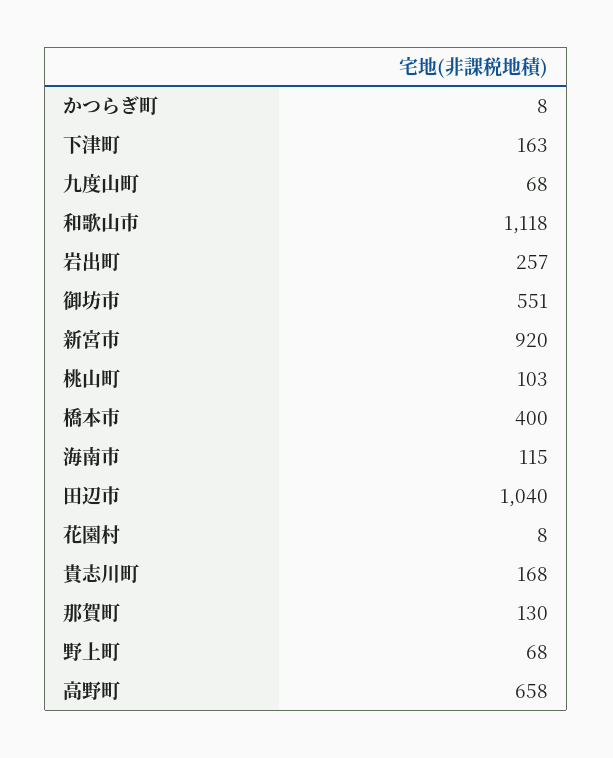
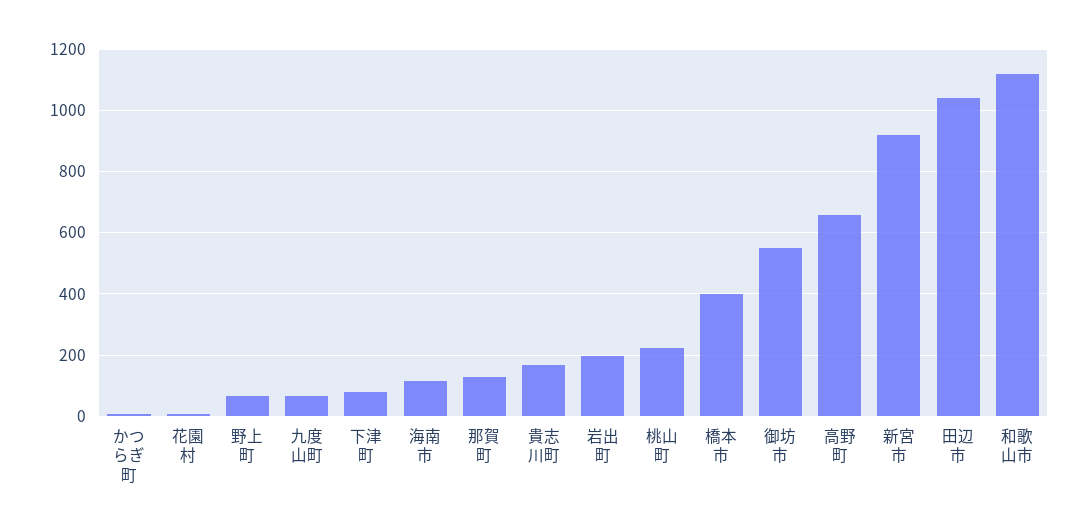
下津町: 163 -> 80
岩出町: 257 -> 200
桃山町: 103 -> 220

